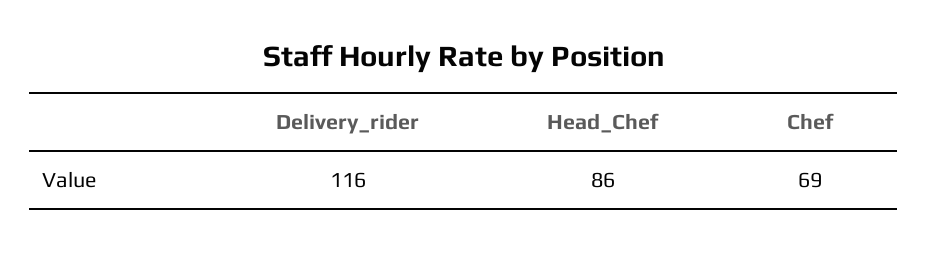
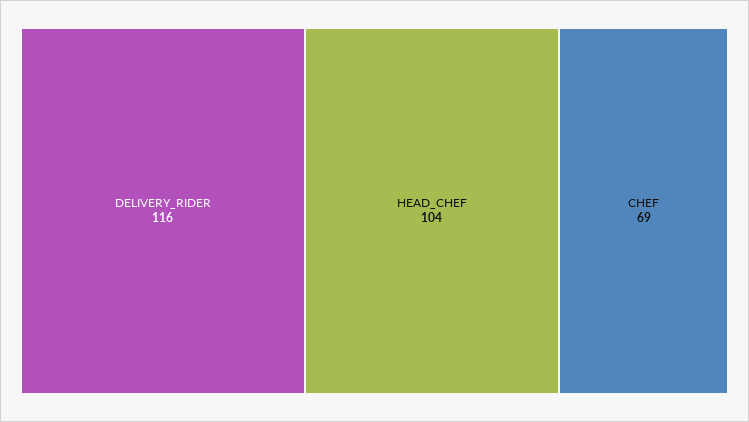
Head_Chef: 86 -> 104

